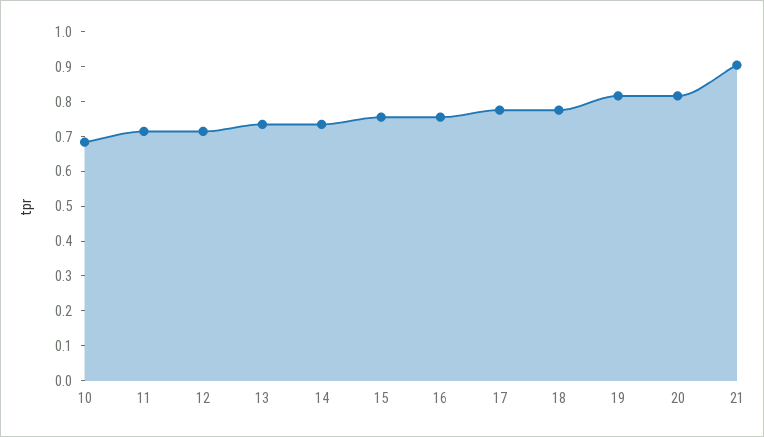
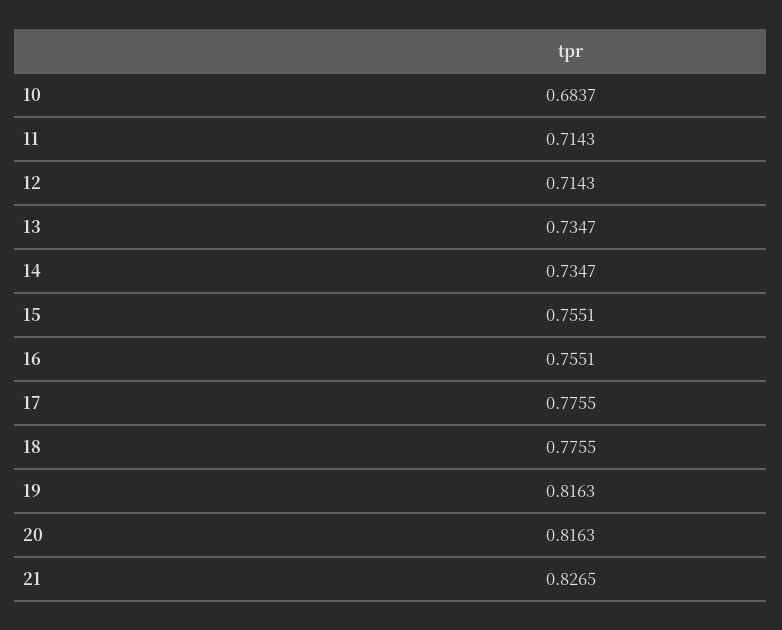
21: 0.9 -> 0.8265

